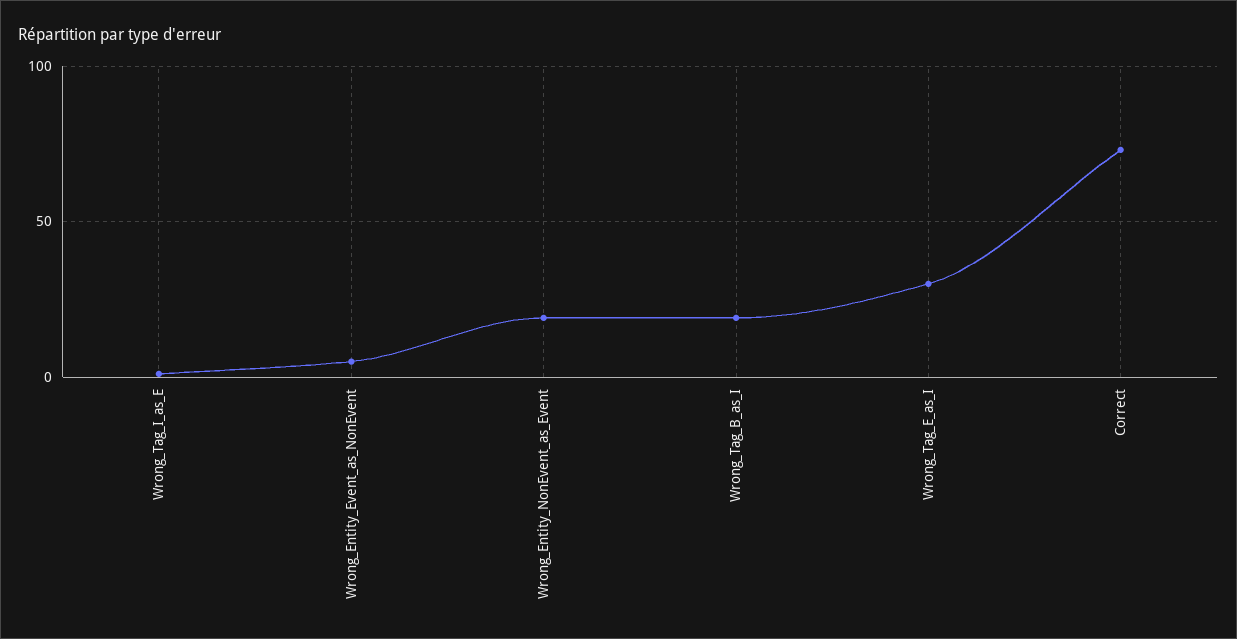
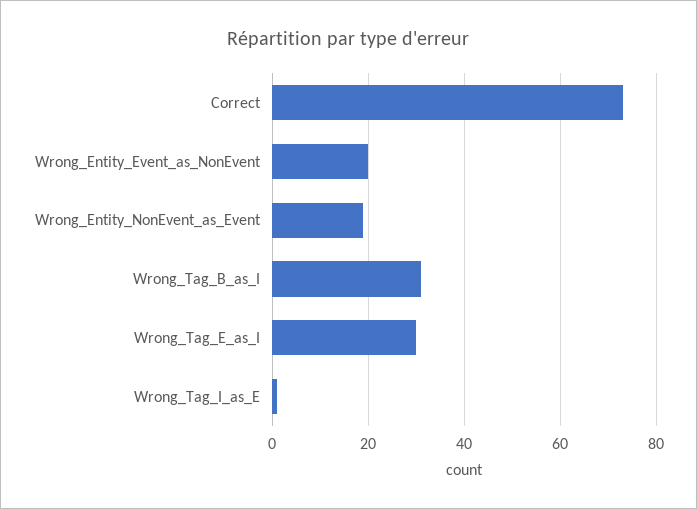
Wrong_Entity_Event_as_NonEvent: 5 -> 20
Wrong_Tag_B_as_I: 20 -> 30

